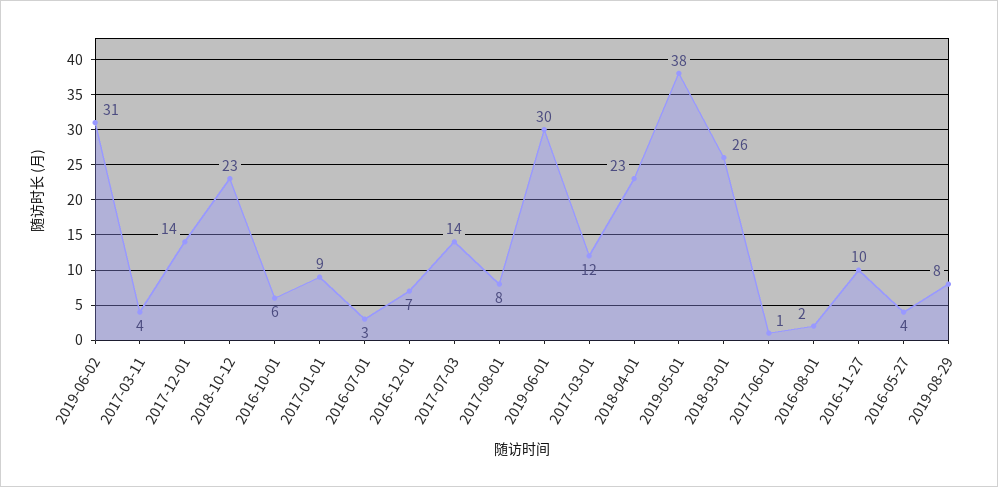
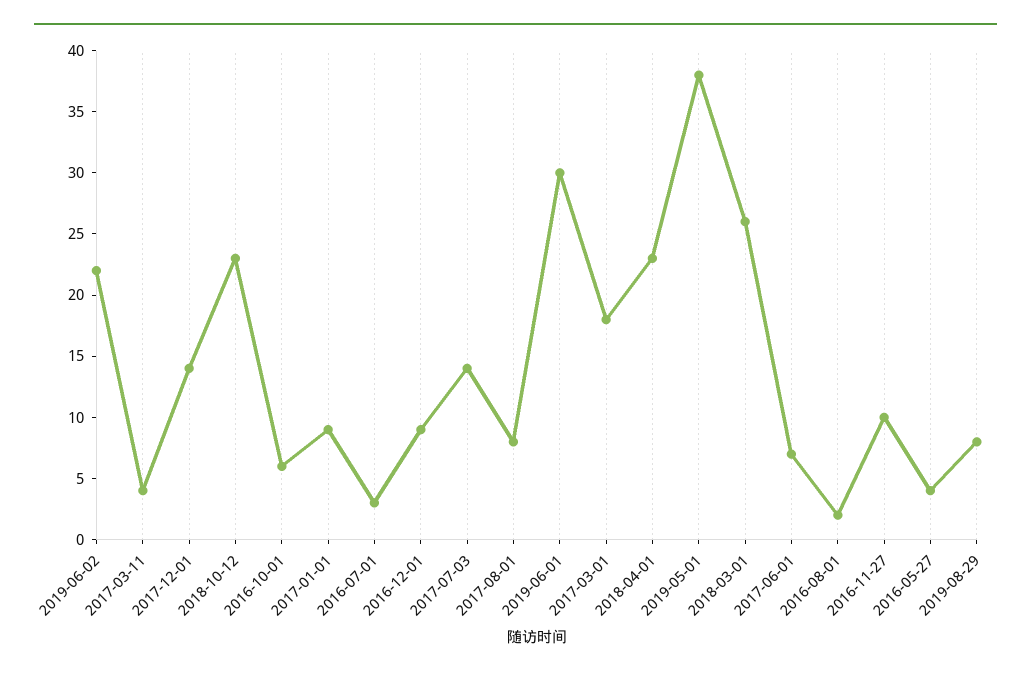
2019-06-02: 31 -> 22
2016-12-01: 7 -> 9
2017-03-01: 12 -> 18
2017-06-01: 1 -> 7

